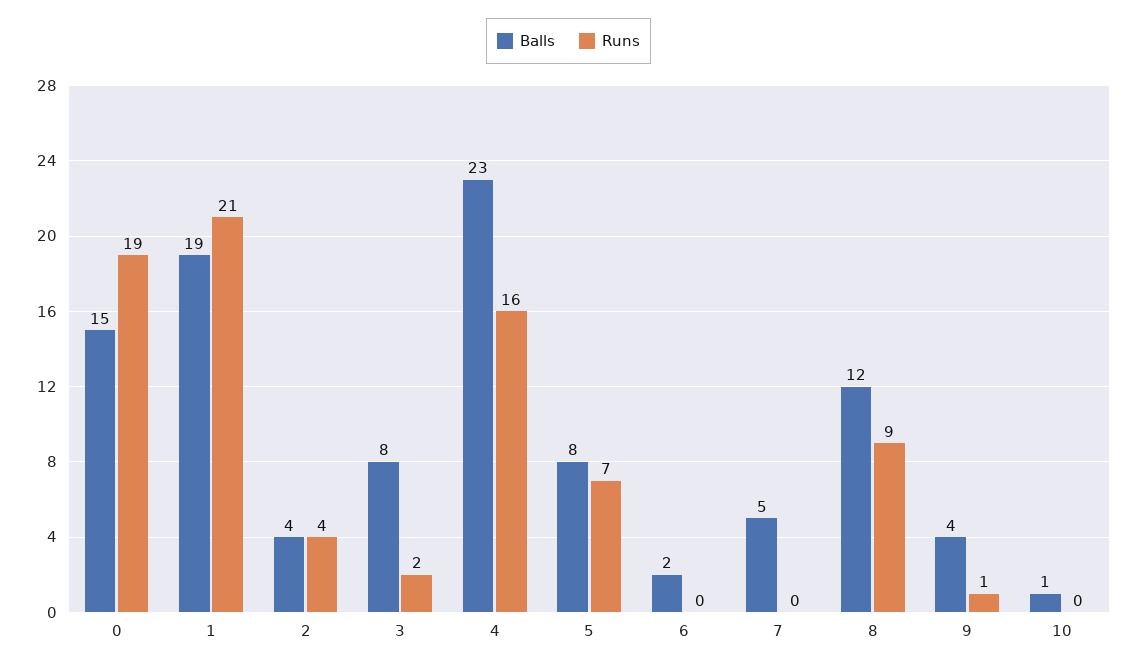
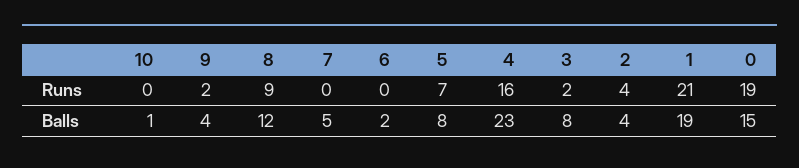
Runs, 9: 1 -> 2

